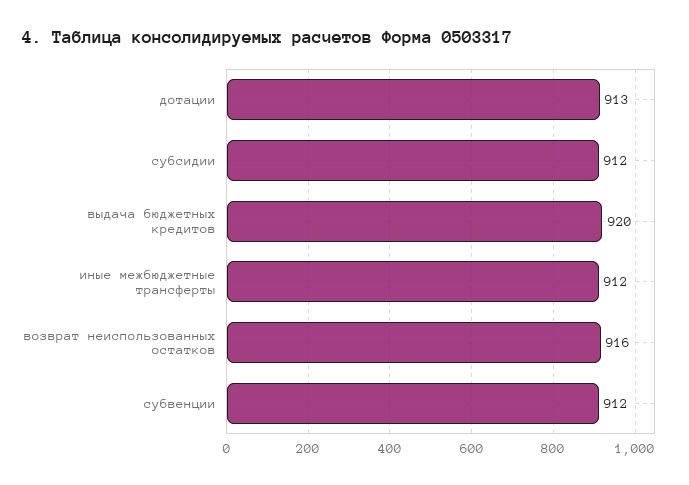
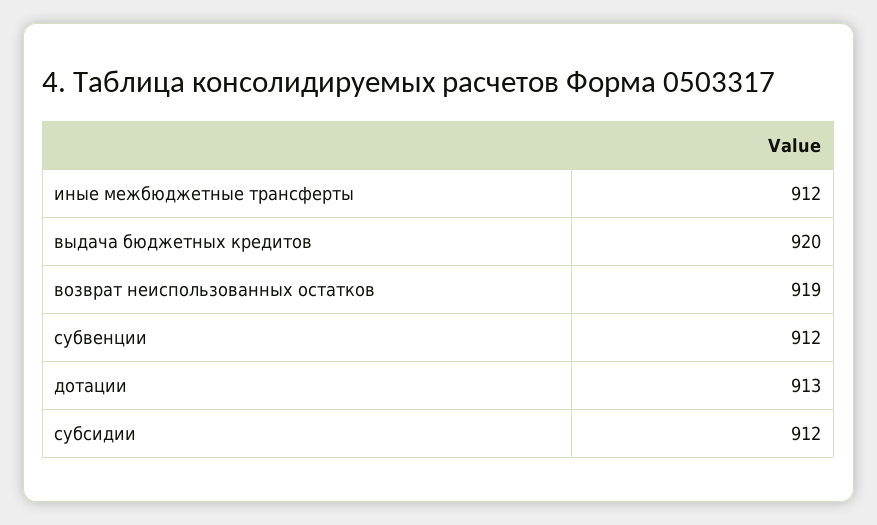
возврат неиспользованных остатков: 916 -> 919

